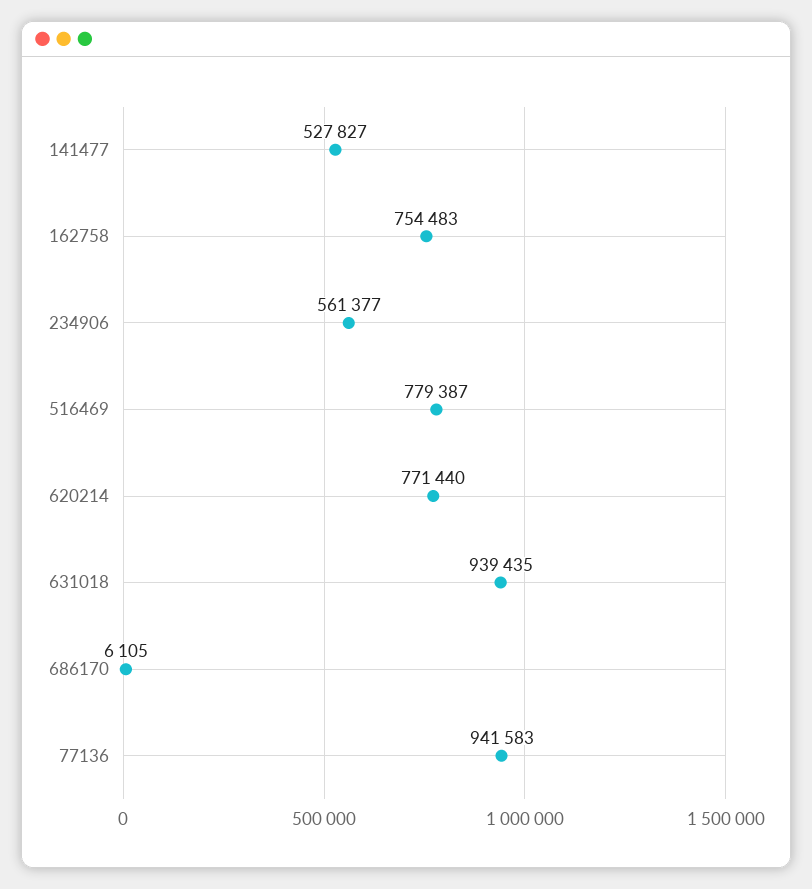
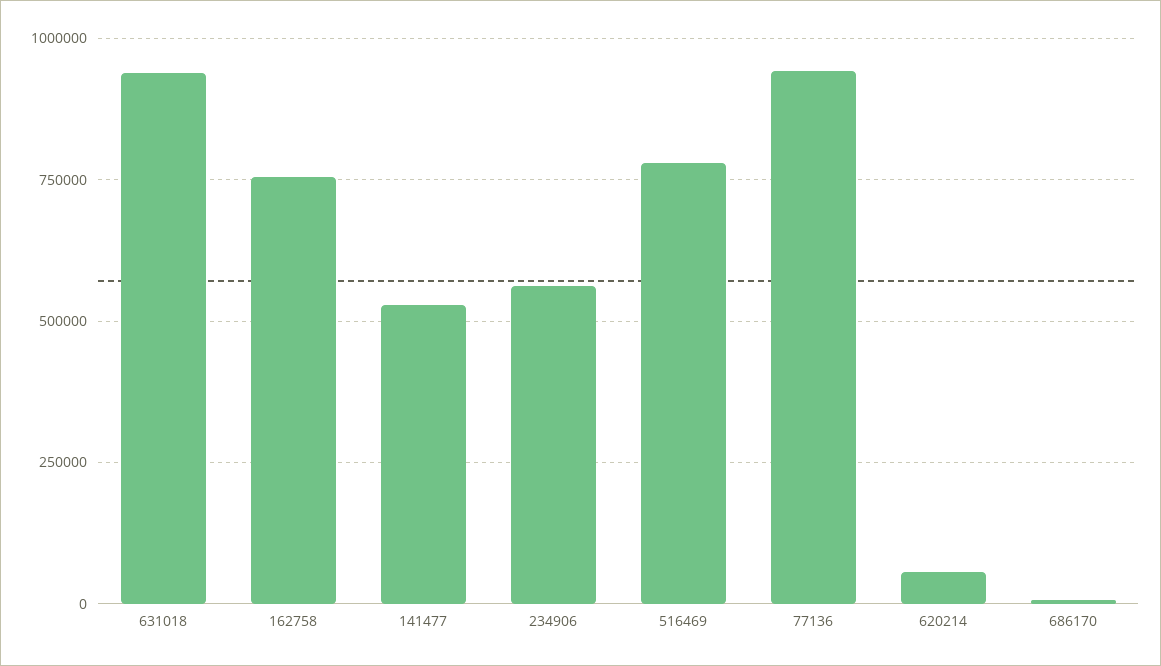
620214: 771440 -> 50000

